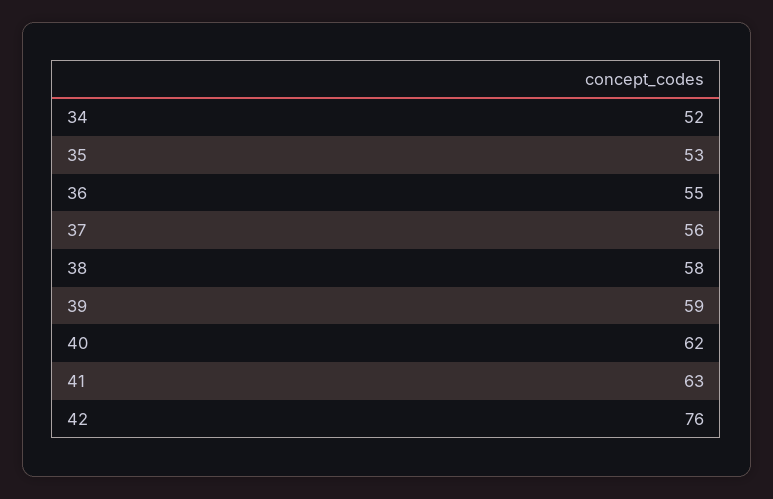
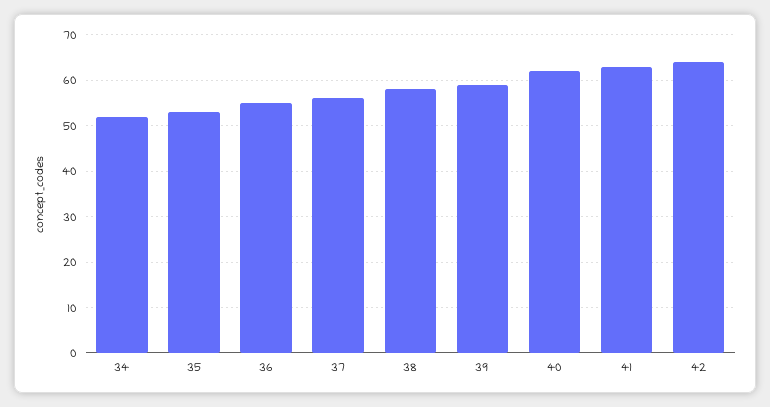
42: 76 -> 65

